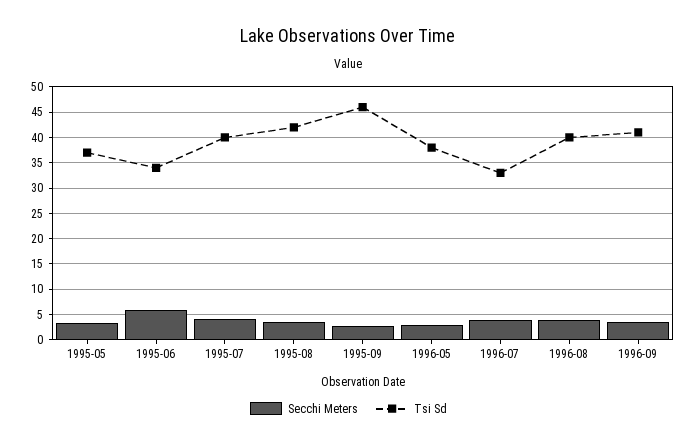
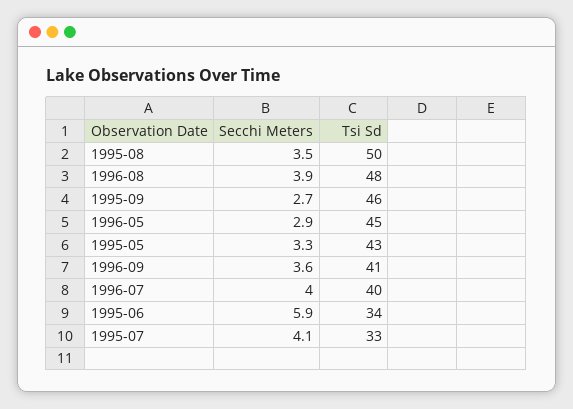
Tsi Sd, 1995-05: 37.5 -> 43
Tsi Sd, 1995-07: 40 -> 33
Tsi Sd, 1995-08: 42.5 -> 50
Tsi Sd, 1996-05: 37.5 -> 45
Tsi Sd, 1996-07: 32.5 -> 40
Tsi Sd, 1996-08: 40 -> 48

